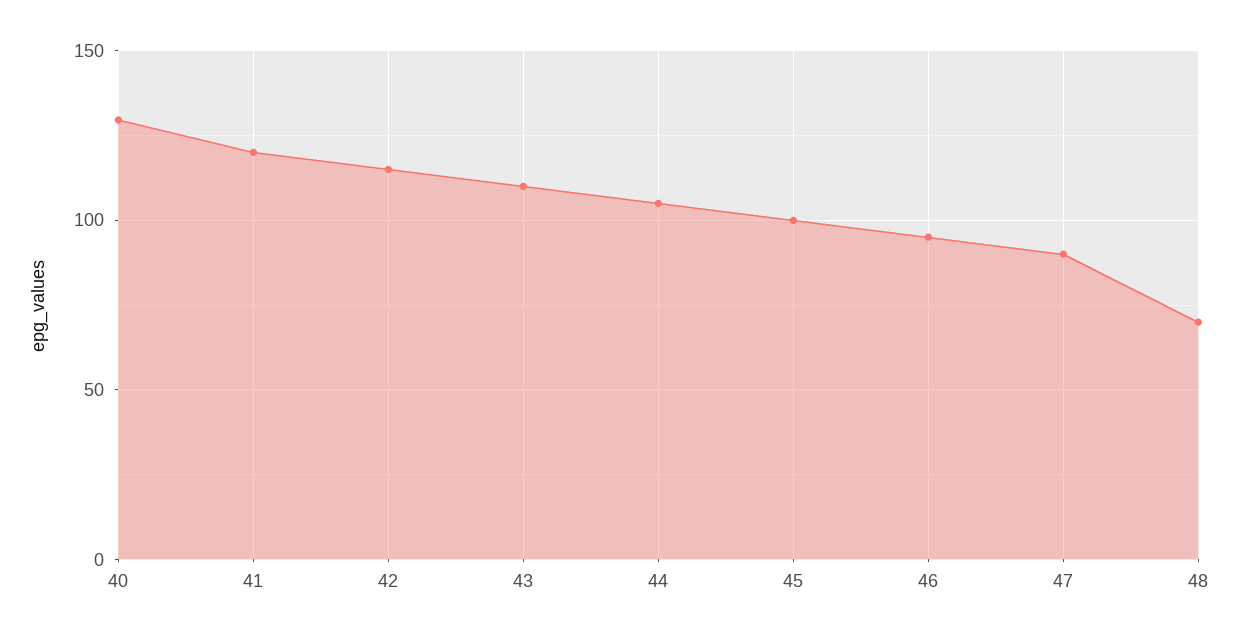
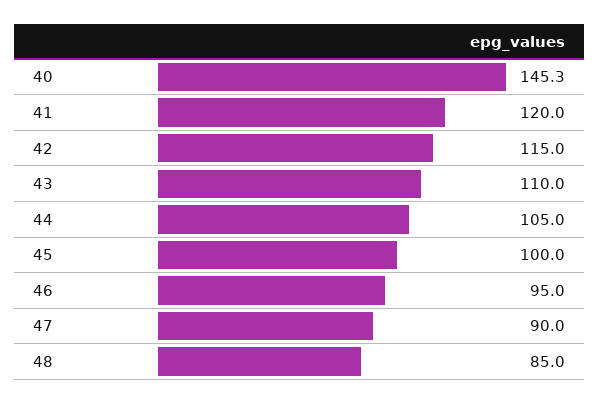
40: 130 -> 145.3
48: 70 -> 85

